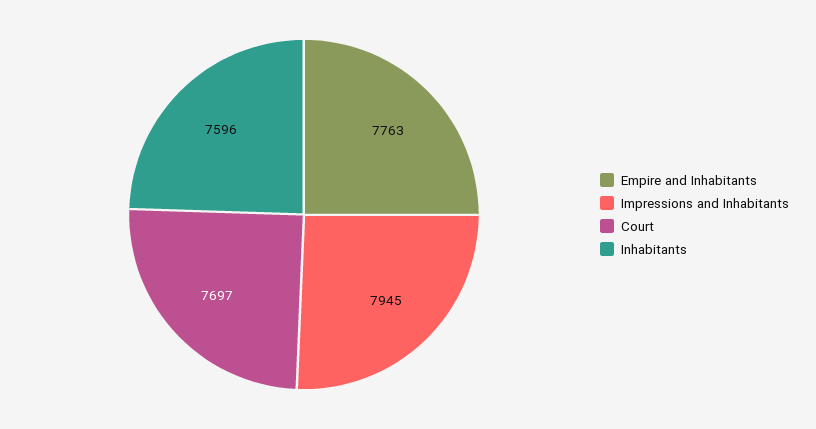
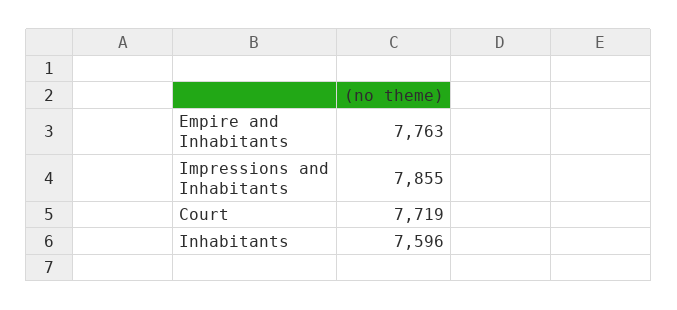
Impressions and Inhabitants: 7945 -> 7855
Court: 7697 -> 7719

